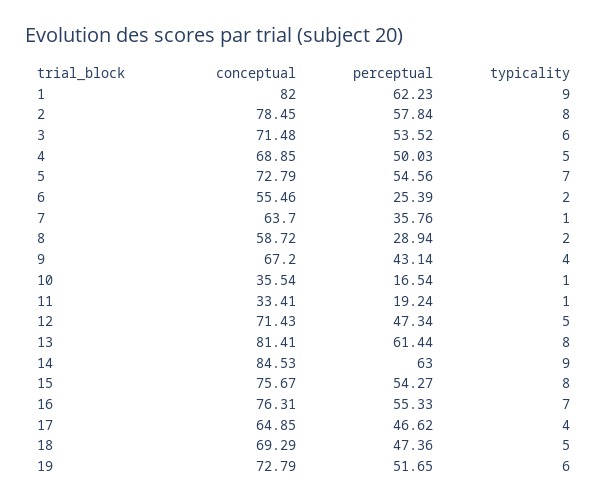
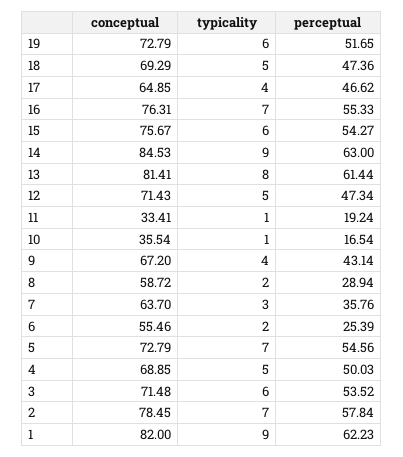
typicality, 2: 8 -> 7
typicality, 7: 1 -> 3
typicality, 15: 8 -> 6

